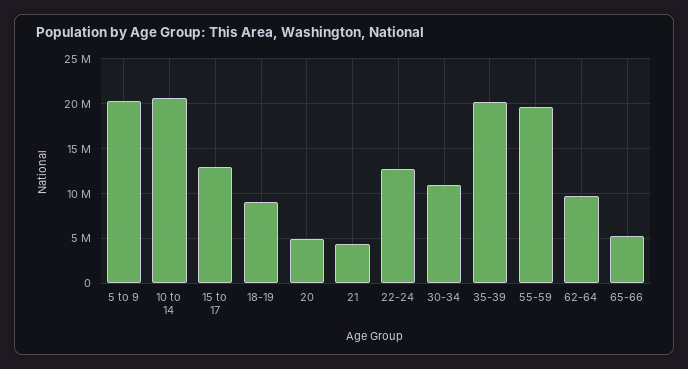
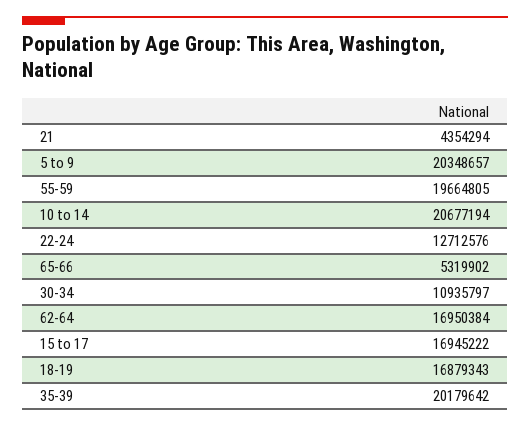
15 to 17: 13000000 -> 16945222
18-19: 9000000 -> 16879343
20: 5000000 -> none
62-64: 10000000 -> 16950384

